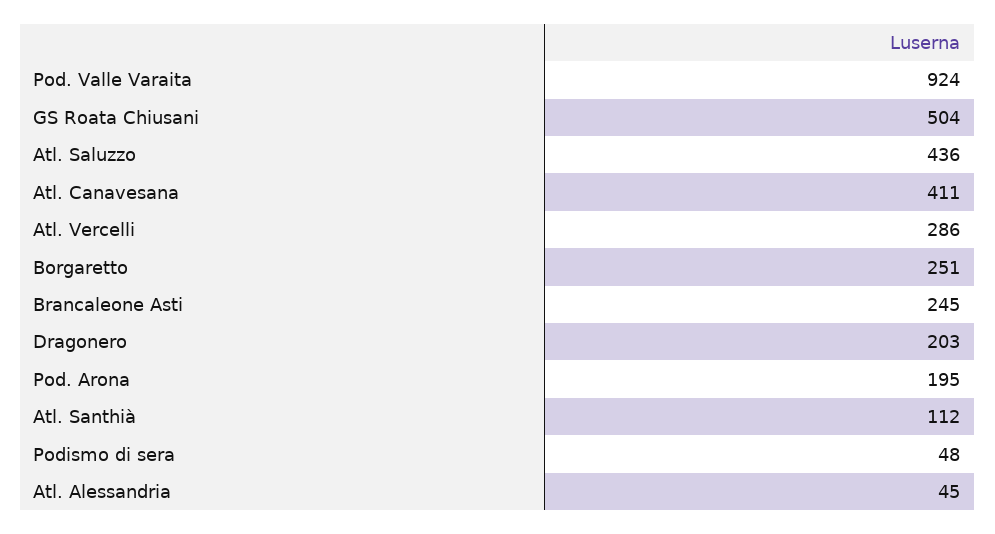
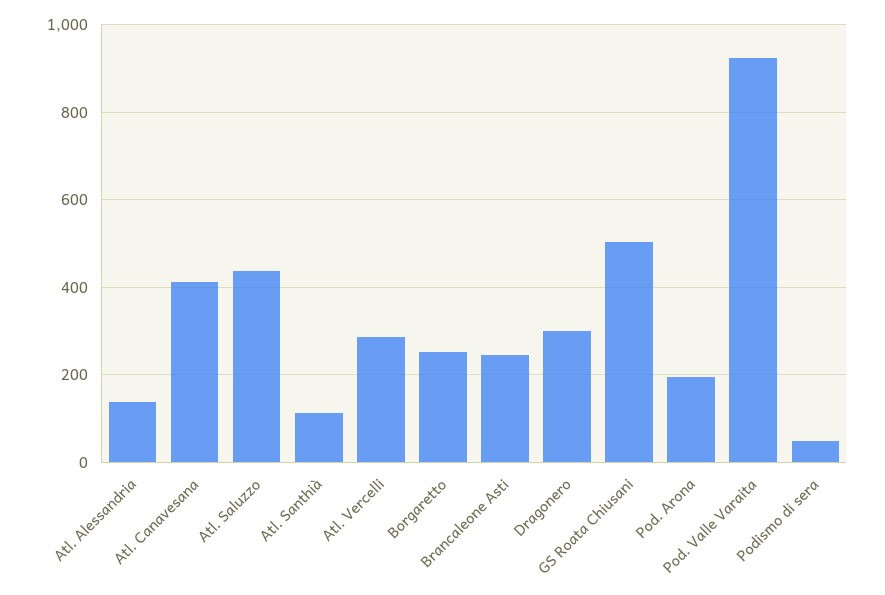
Dragonero: 203 -> 300
Atl. Alessandria: 45 -> 140

